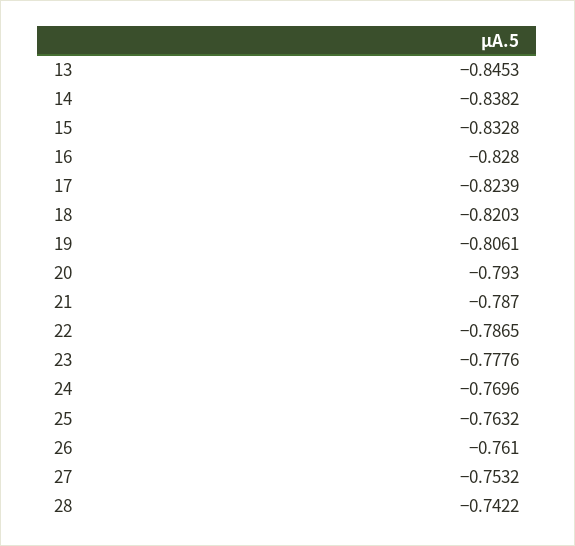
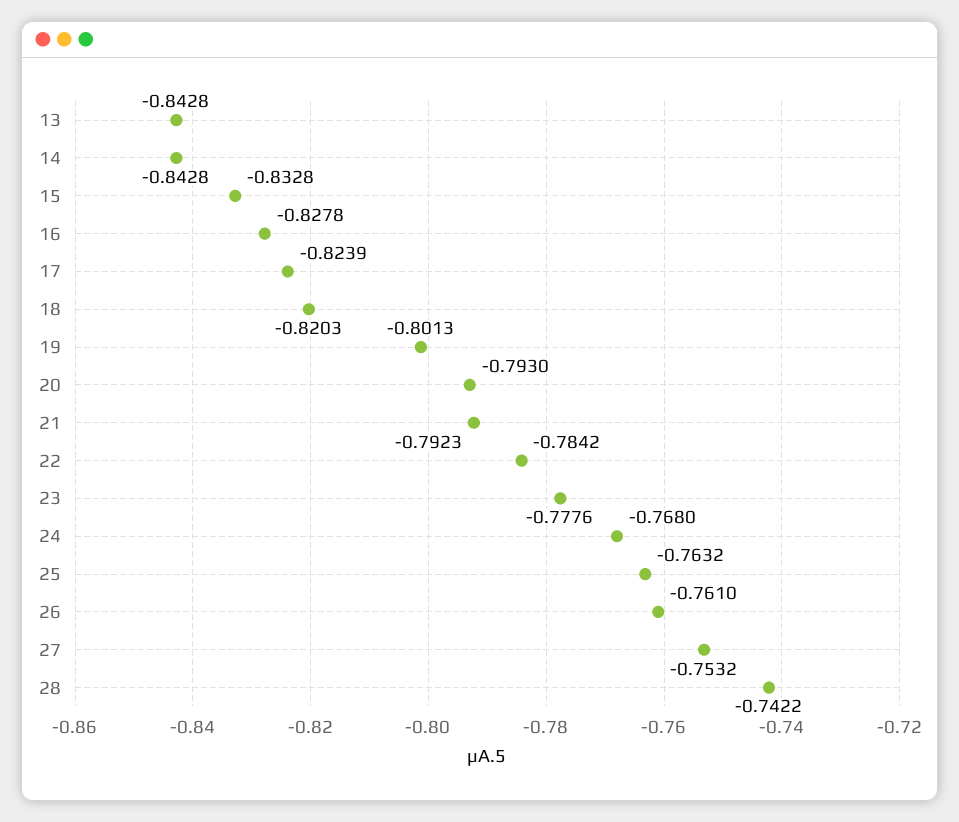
13: -0.8453 -> -0.8428
14: -0.8382 -> -0.8428
16: -0.828 -> -0.8278
19: -0.8061 -> -0.8013
21: -0.787 -> -0.7923
22: -0.7865 -> -0.7842
24: -0.7696 -> -0.768

